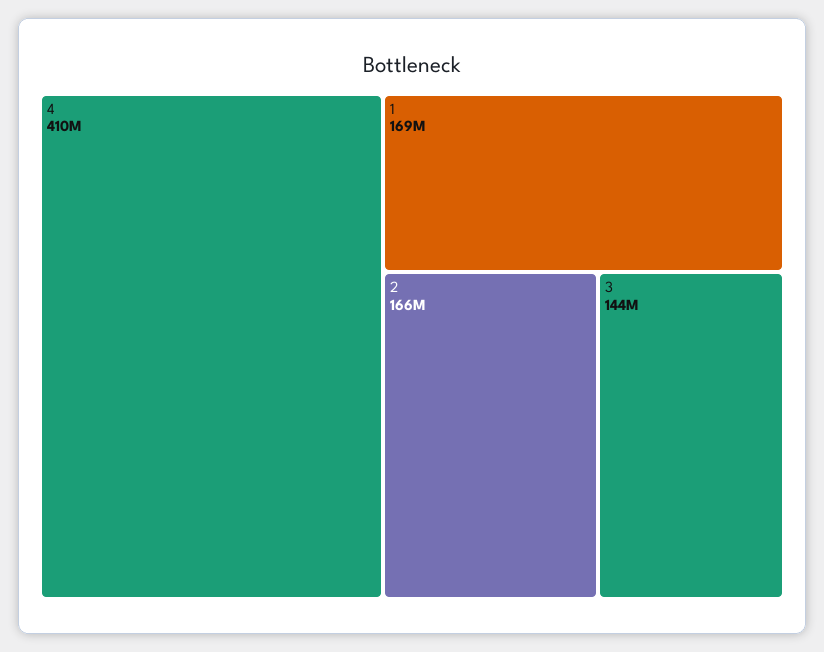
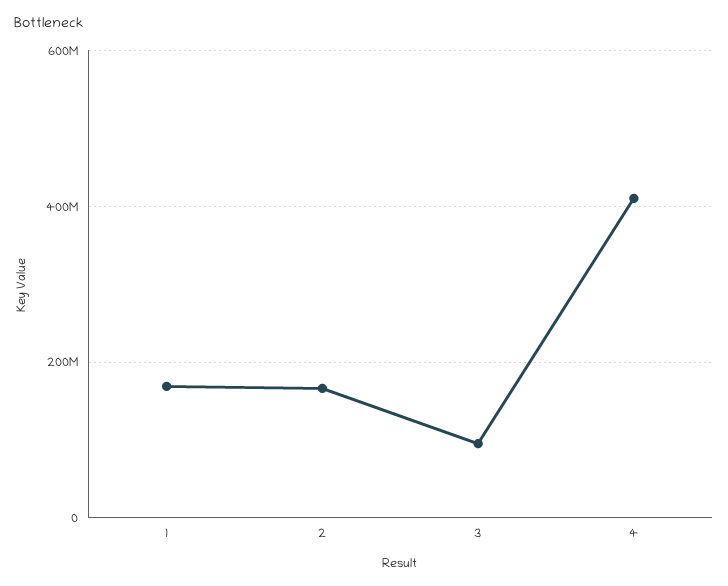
3: 144000000 -> 100000000

